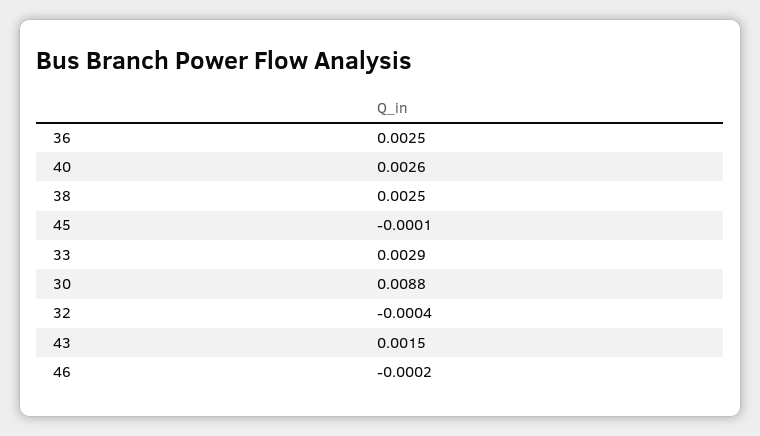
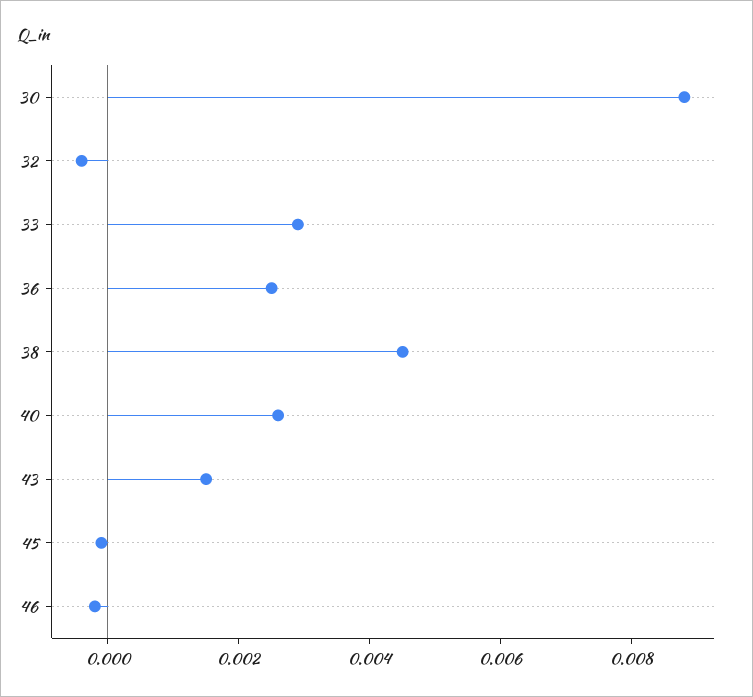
38: 0.0025 -> 0.0045

